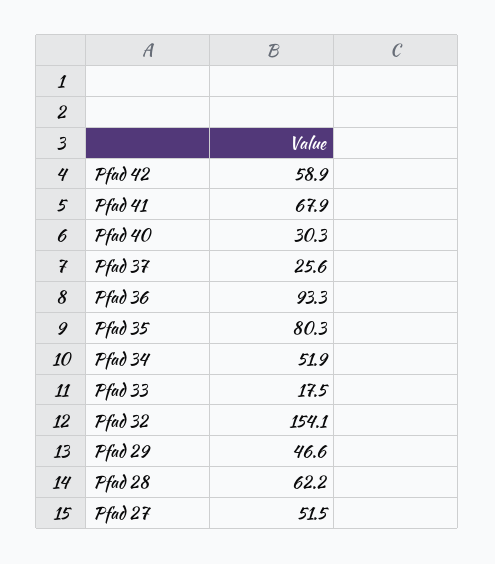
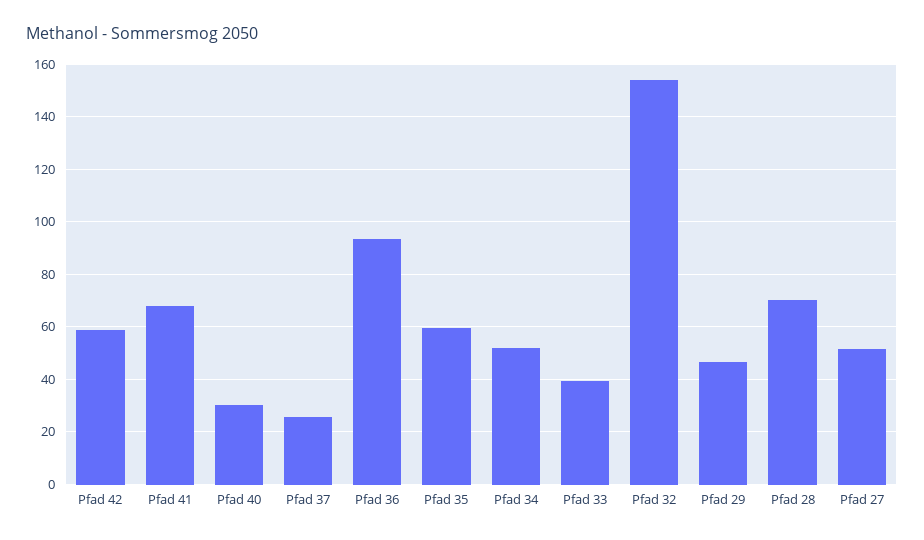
Pfad 35: 80.3 -> 60
Pfad 33: 17.5 -> 40
Pfad 28: 62.2 -> 70

